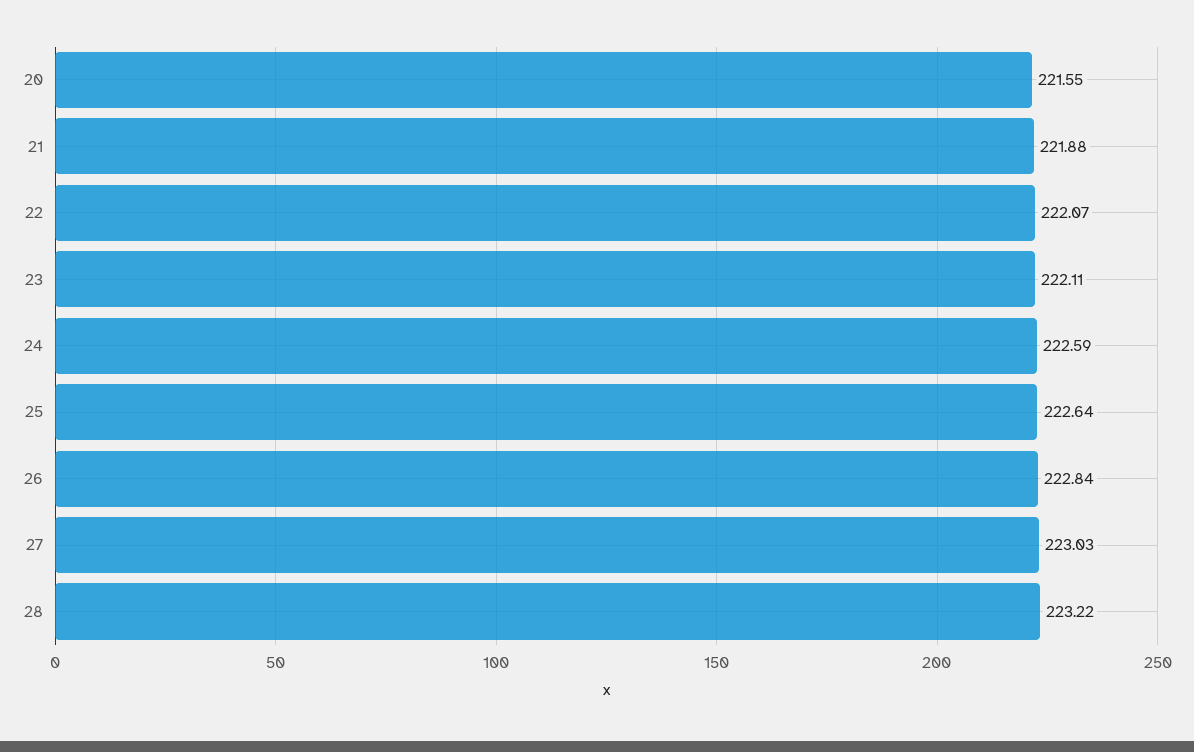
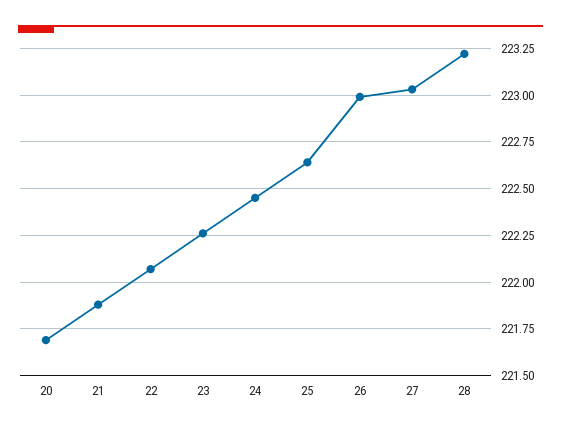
20: 221.55 -> 221.7
23: 222.11 -> 222.25
24: 222.59 -> 222.45
26: 222.84 -> 223

